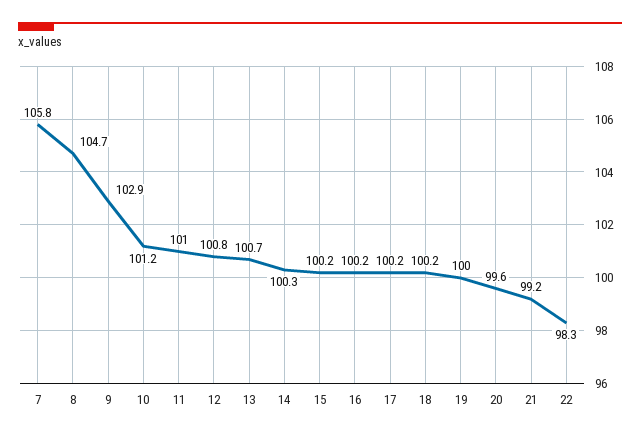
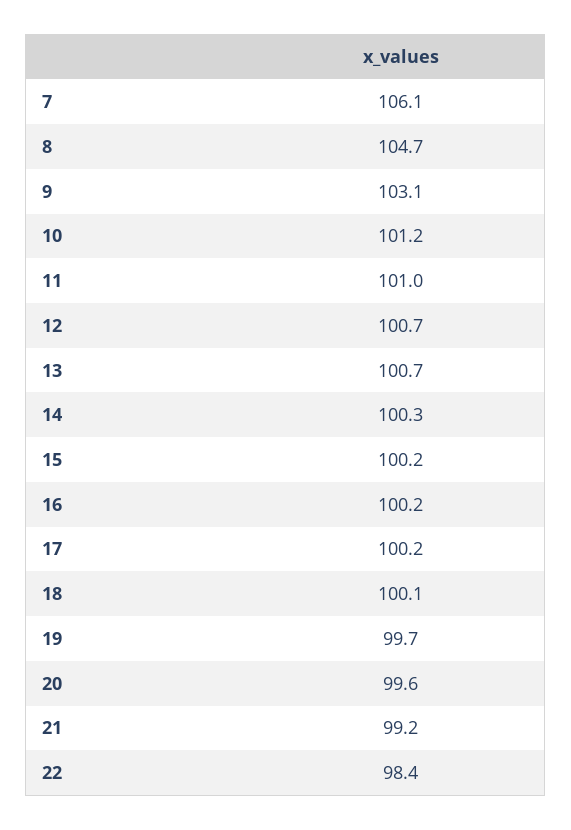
7: 105.8 -> 106.1
9: 102.9 -> 103.1
12: 100.8 -> 100.7
18: 100.2 -> 100.1
19: 100 -> 99.7
22: 98.3 -> 98.4

